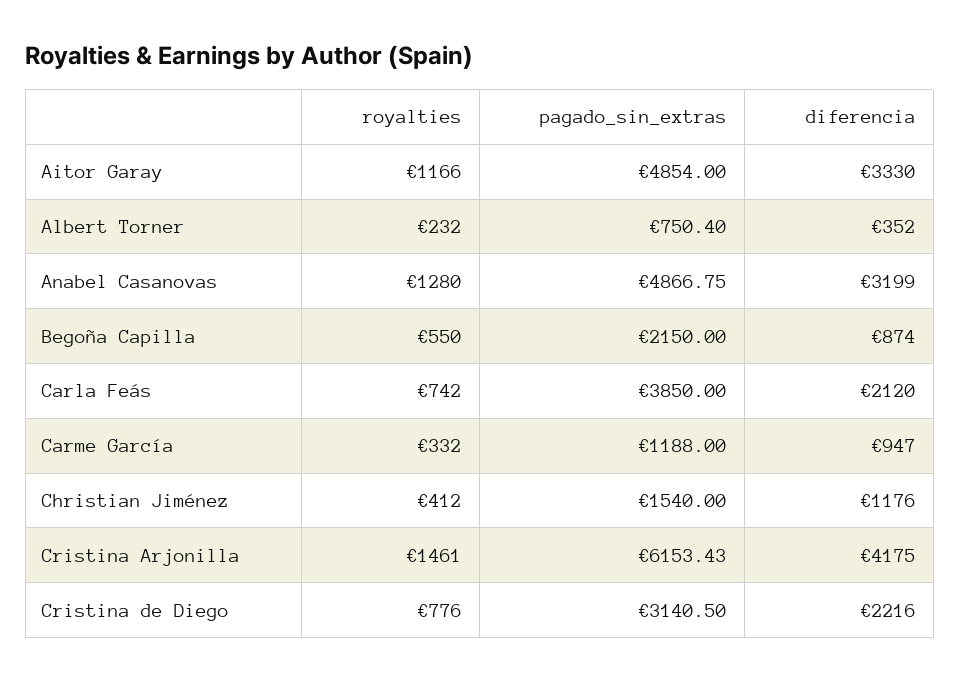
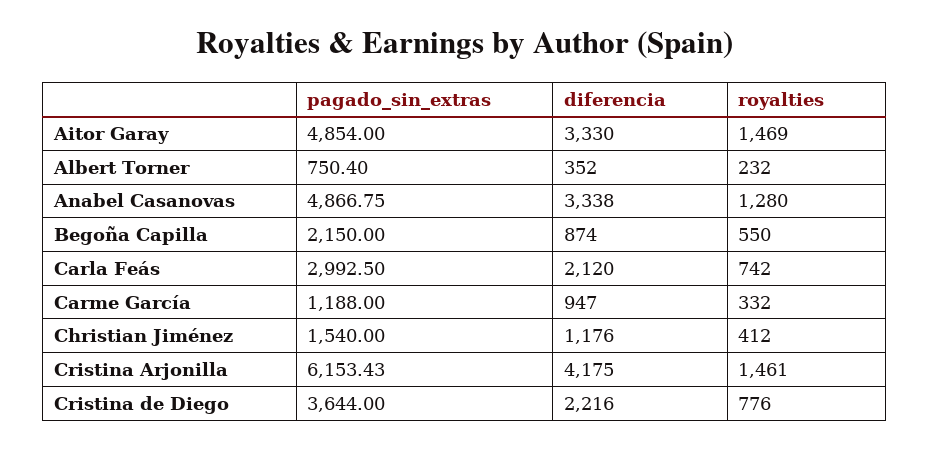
royalties, Aitor Garay: 1166 -> 1469
diferencia, Anabel Casanovas: 3199 -> 3338
pagado_sin_extras, Carla Feás: 3850 -> 2992.5
pagado_sin_extras, Cristina de Diego: 3140.5 -> 3644

